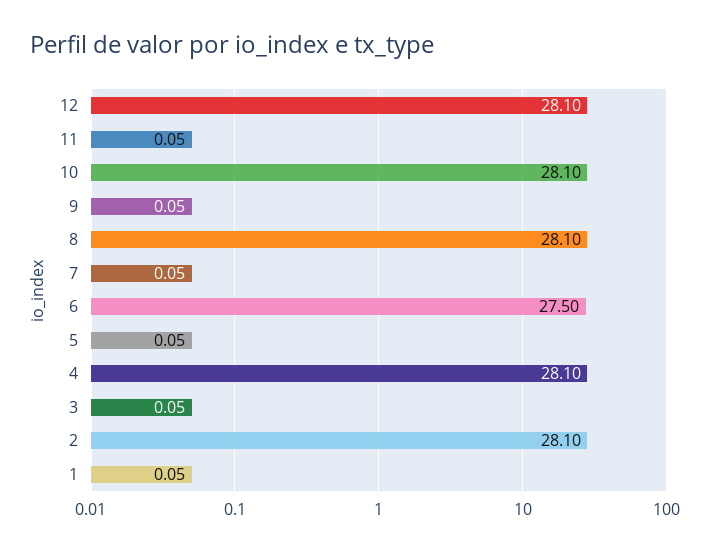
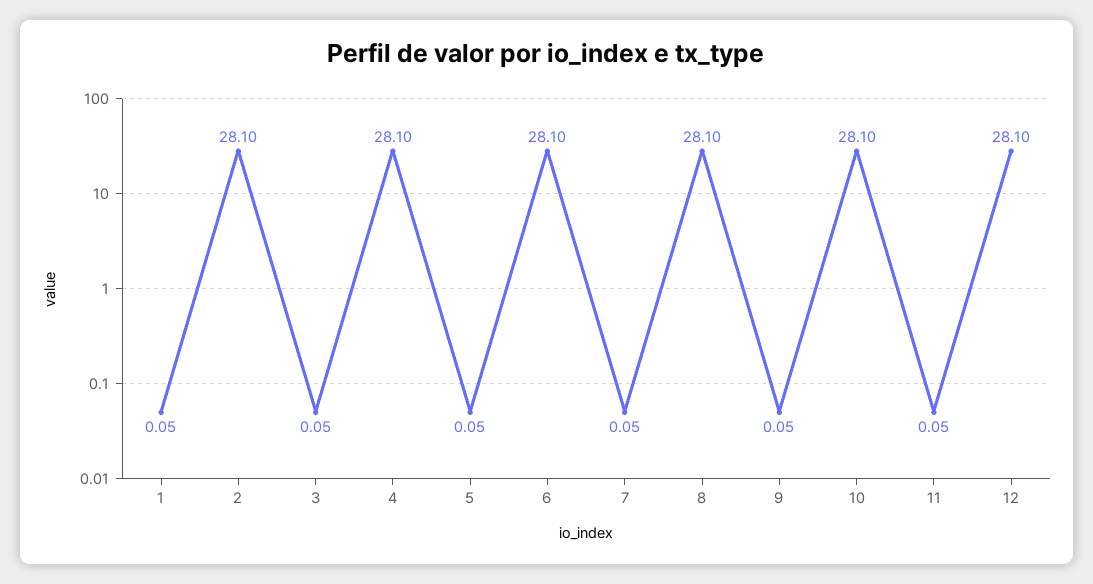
6: 27.5 -> 28.1

